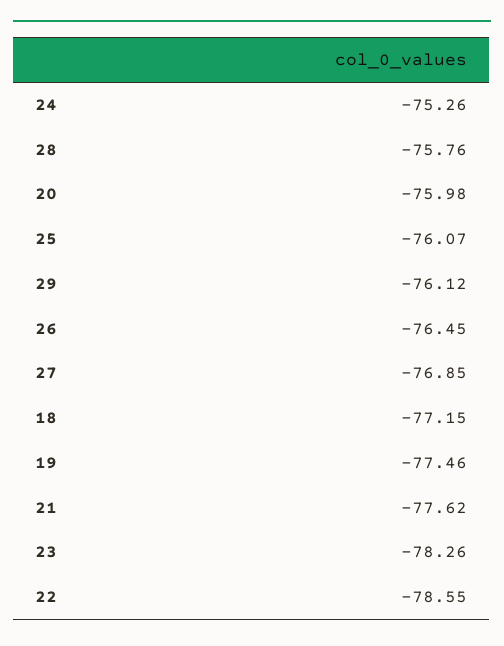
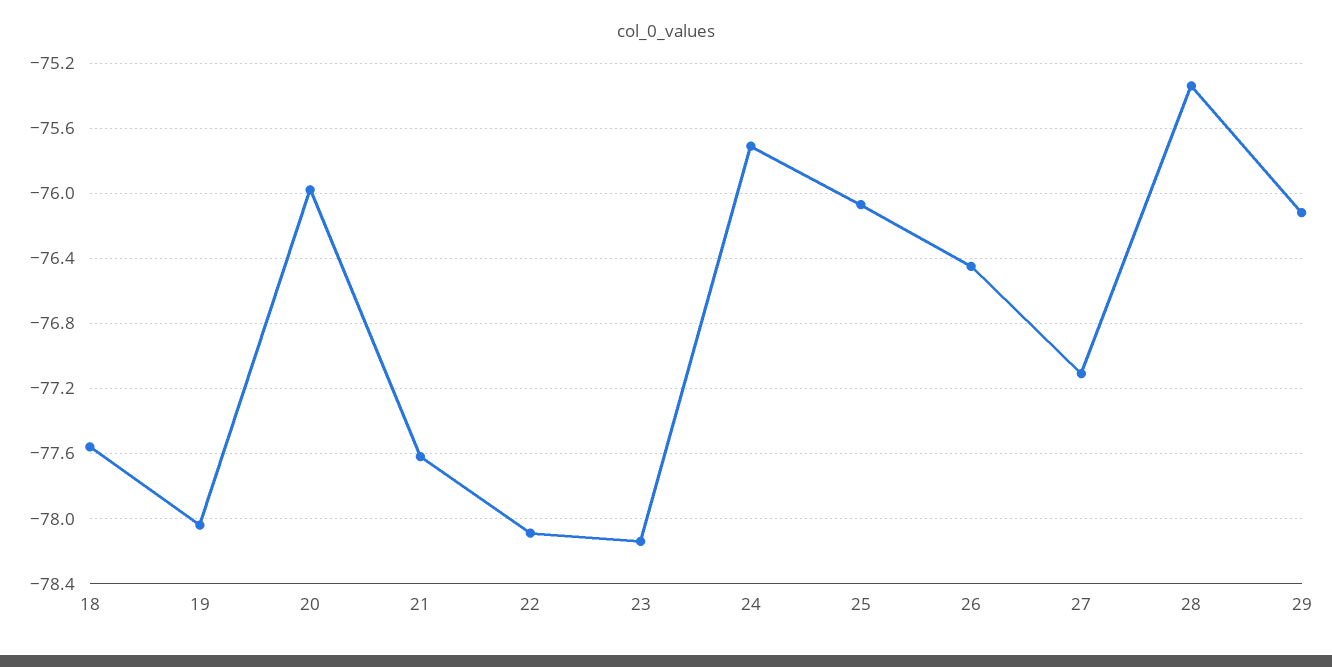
24: -75.26 -> -75.7
28: -75.76 -> -75.35
27: -76.85 -> -77.1
18: -77.15 -> -77.55
19: -77.46 -> -78.05
23: -78.26 -> -78.15
22: -78.55 -> -78.1

